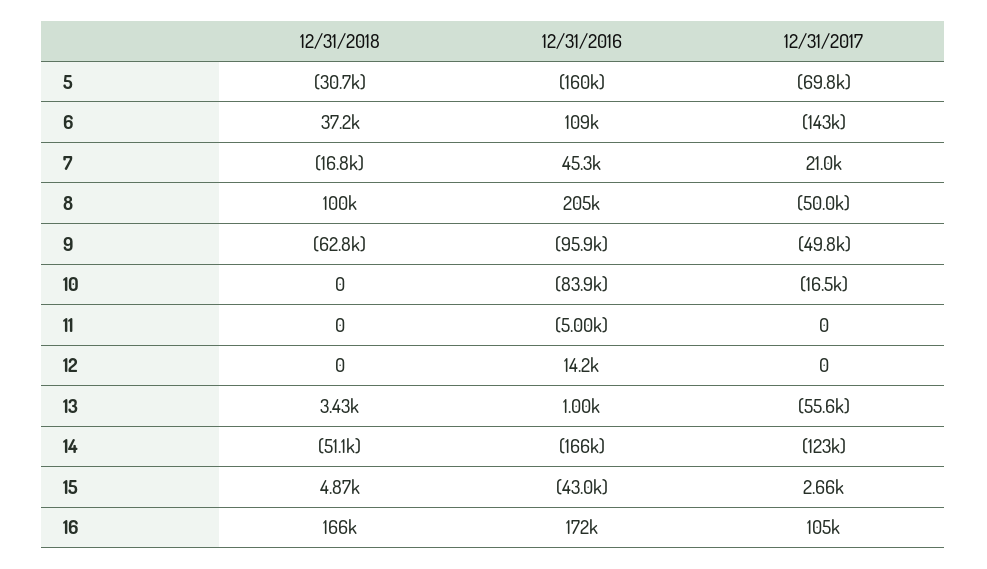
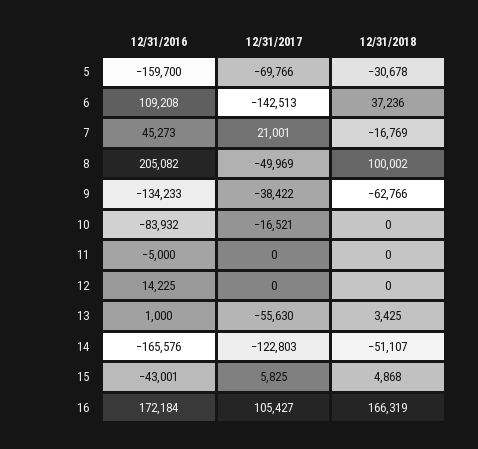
12/31/2016, 9: -95900 -> -134233
12/31/2017, 9: -49800 -> -38422
12/31/2017, 15: 2660 -> 5825

